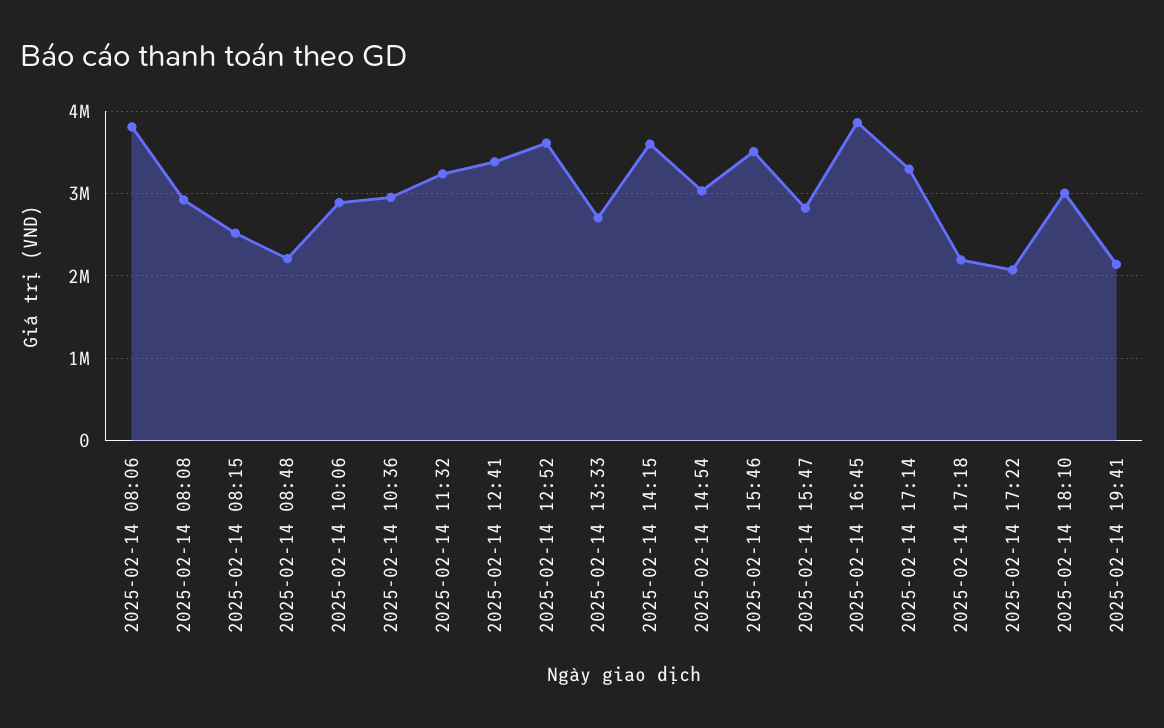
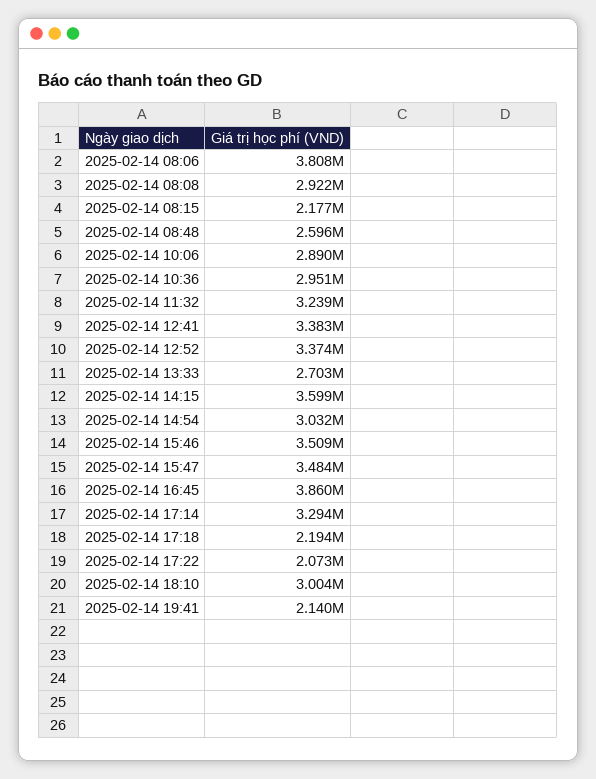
2025-02-14 08:15: 2500000 -> 2177000
2025-02-14 08:48: 2200000 -> 2596000
2025-02-14 12:52: 3600000 -> 3374000
2025-02-14 15:47: 2800000 -> 3484000

